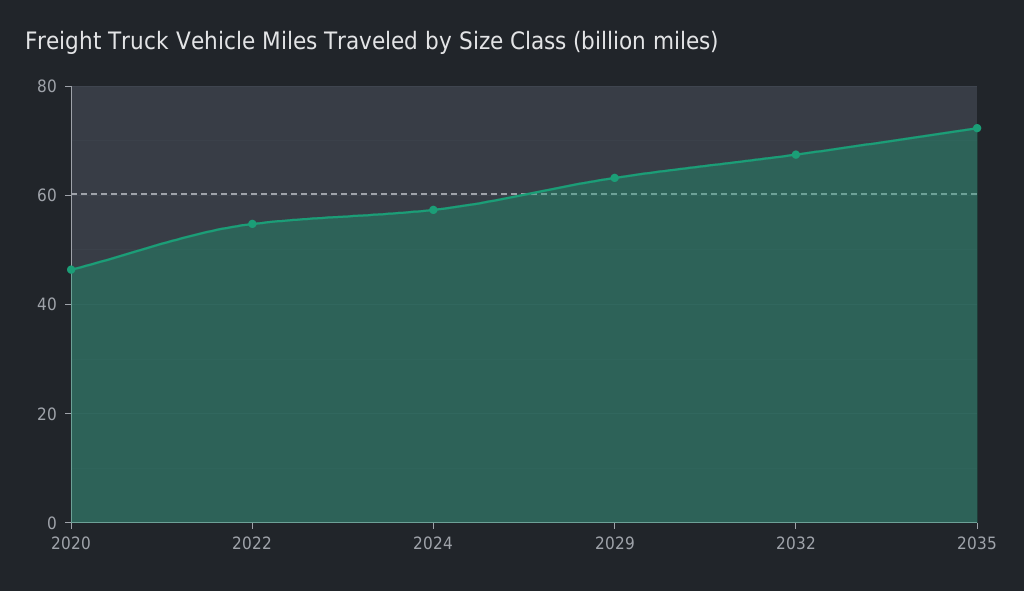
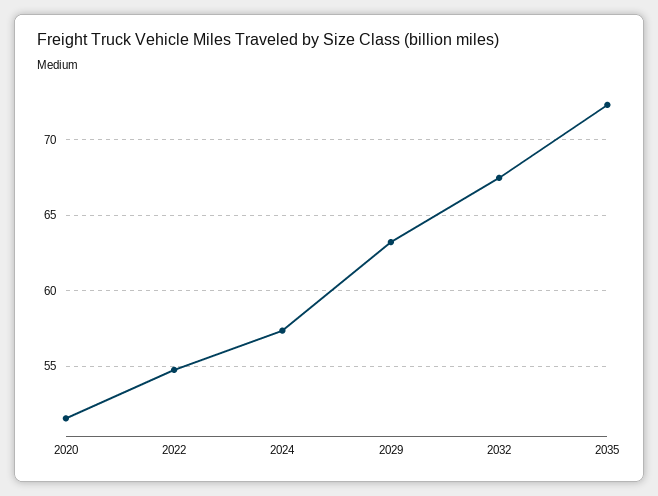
2020: 46 -> 51.5

